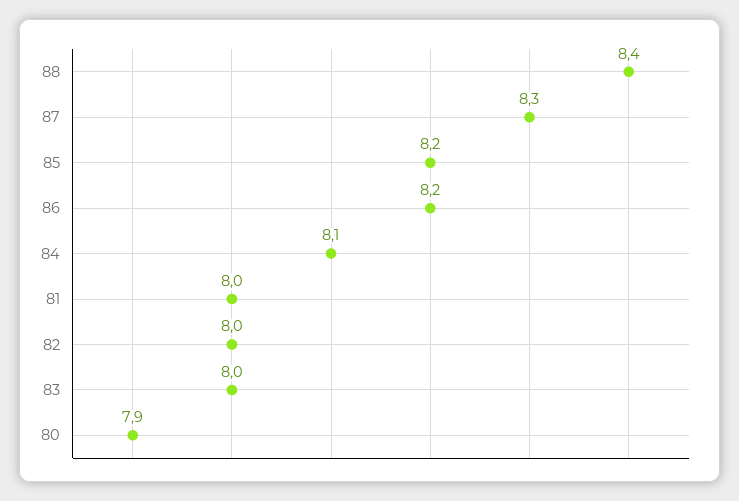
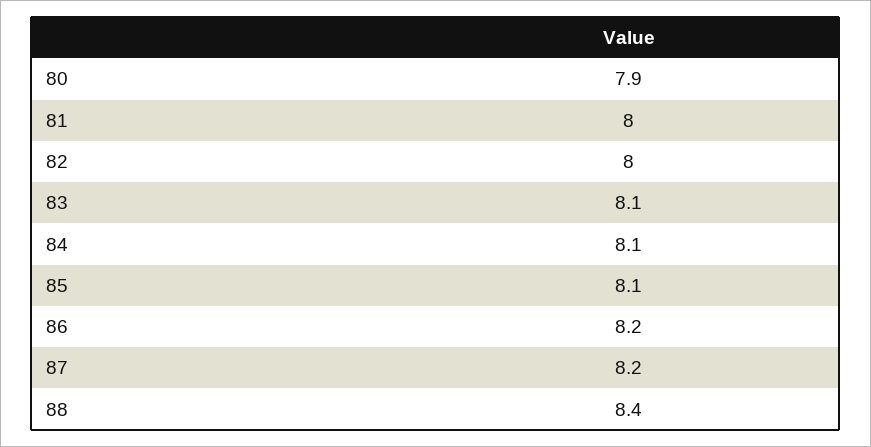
87: 8.3 -> 8.2
85: 8.2 -> 8.1
83: 8 -> 8.1

